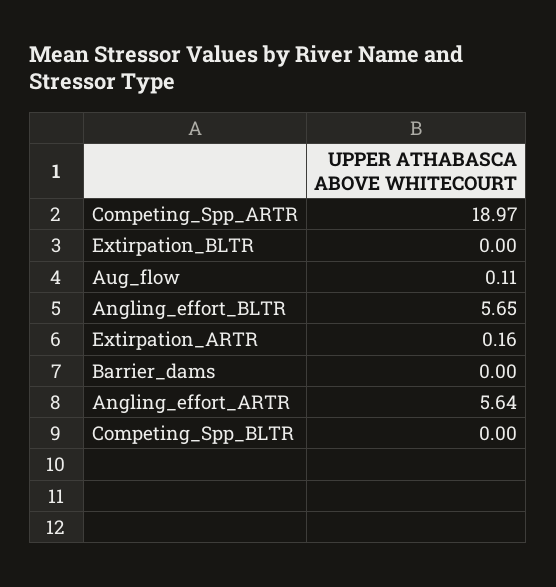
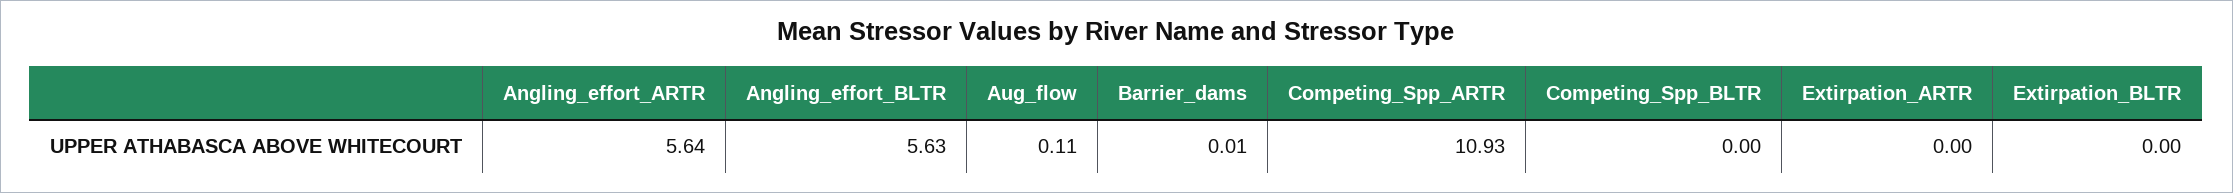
Competing_Spp_ARTR: 18.97 -> 10.93
Angling_effort_BLTR: 5.65 -> 5.63
Extirpation_ARTR: 0.16 -> 0
Barrier_dams: 0 -> 0.01

